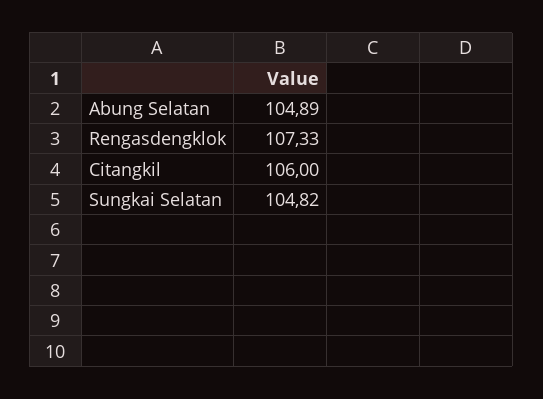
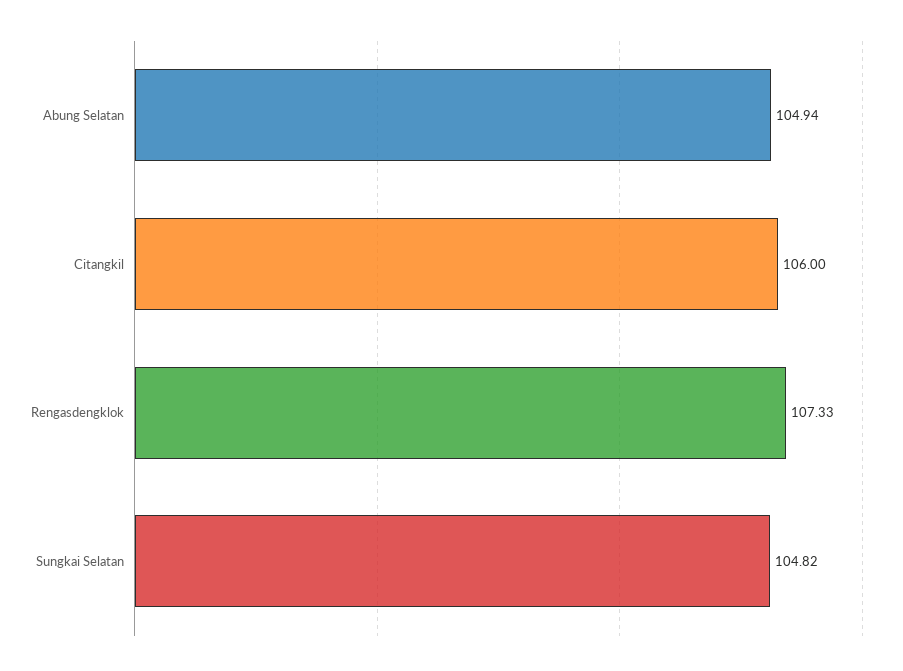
Abung Selatan: 104.89 -> 104.94

